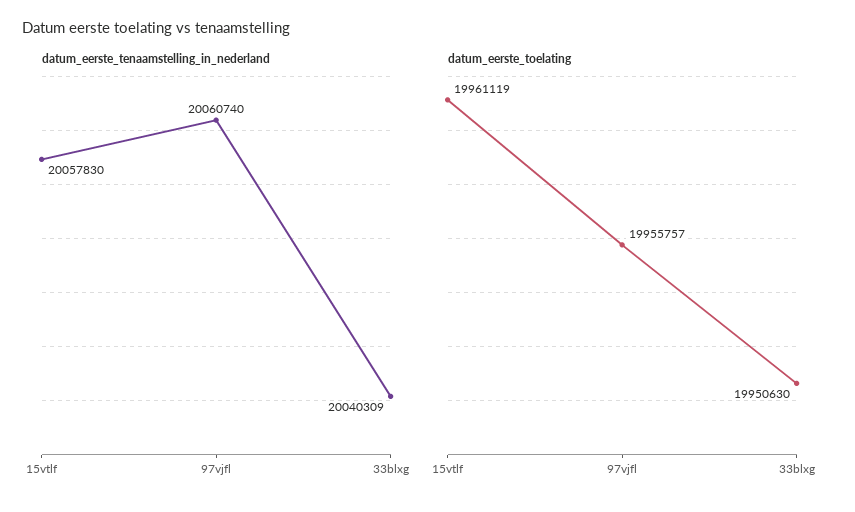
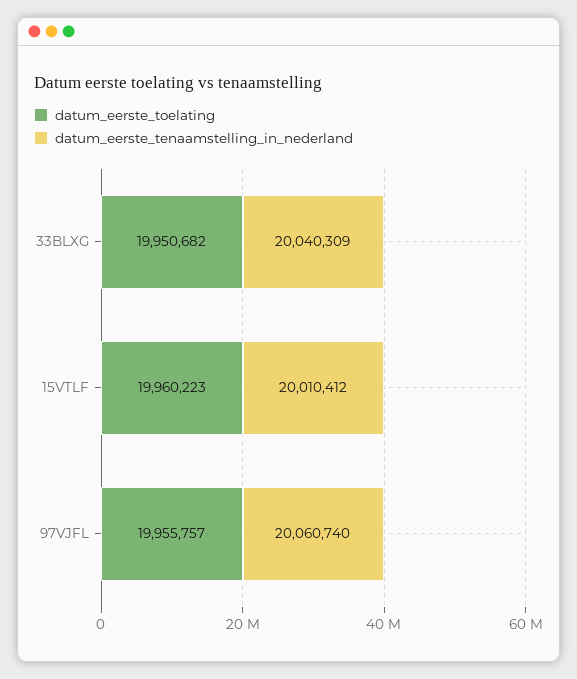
datum_eerste_tenaamstelling_in_nederland, 15vtlf: 20057830 -> 20010412
datum_eerste_toelating, 15vtlf: 19961119 -> 19960223
datum_eerste_toelating, 33blxg: 19950630 -> 19950682

